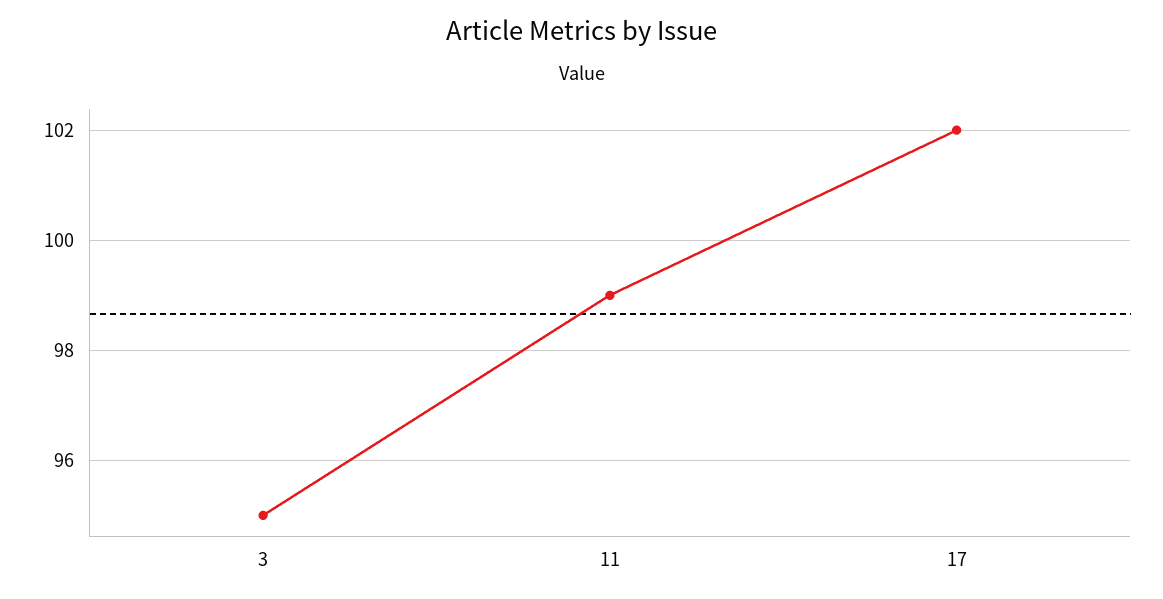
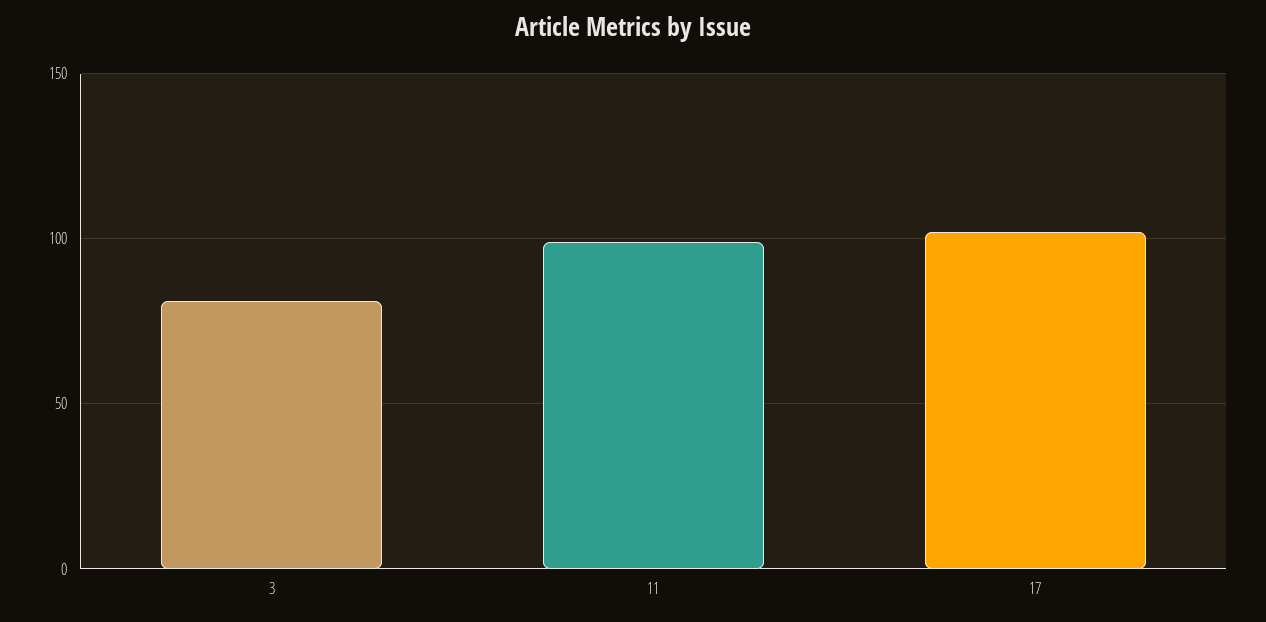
3: 95 -> 80

